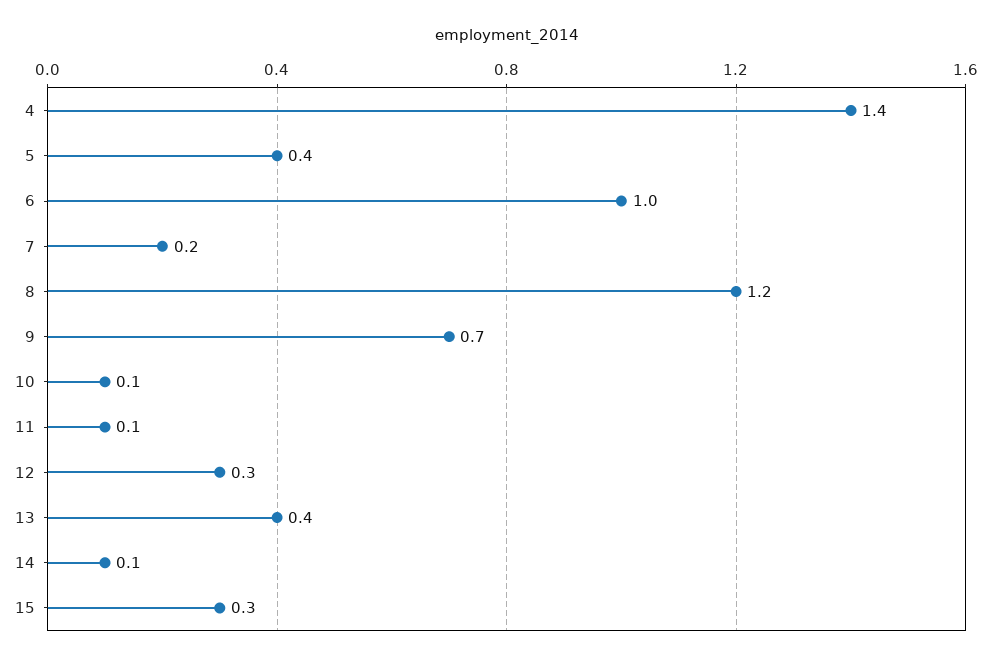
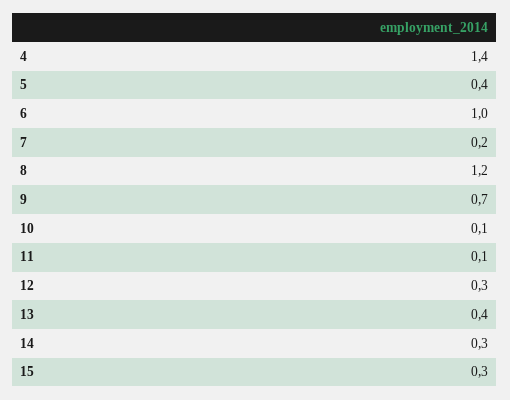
14: 0.1 -> 0.3

